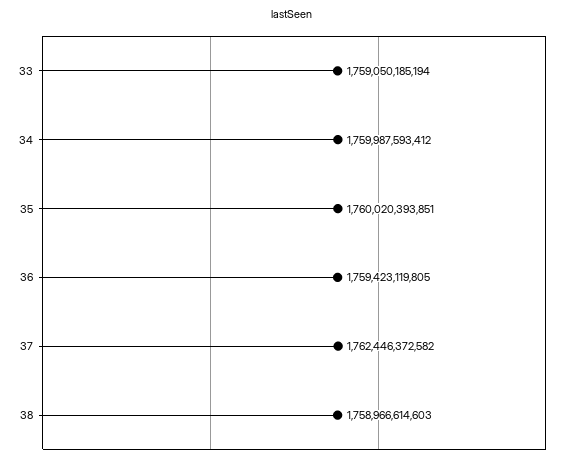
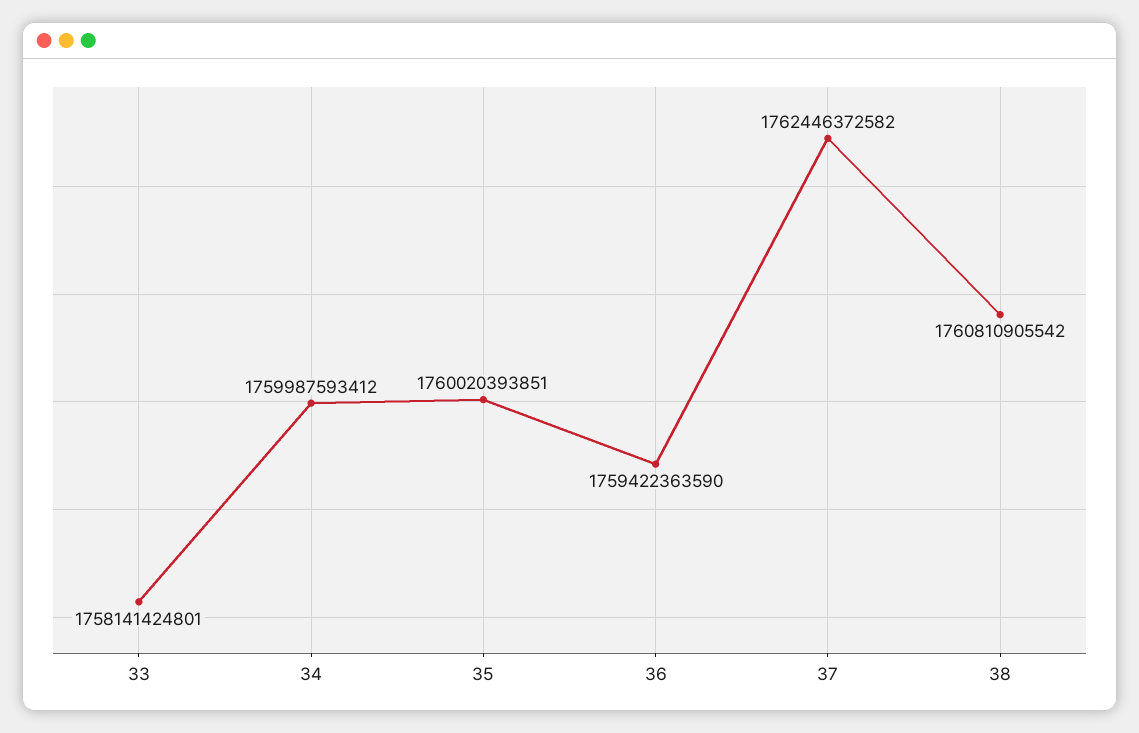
33: 1759050185194 -> 1758141424801
36: 1759423119805 -> 1759422363590
38: 1758966614603 -> 1760810905542

